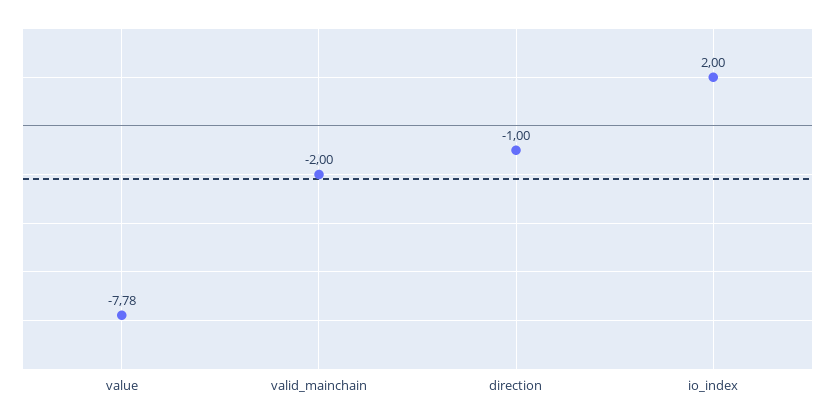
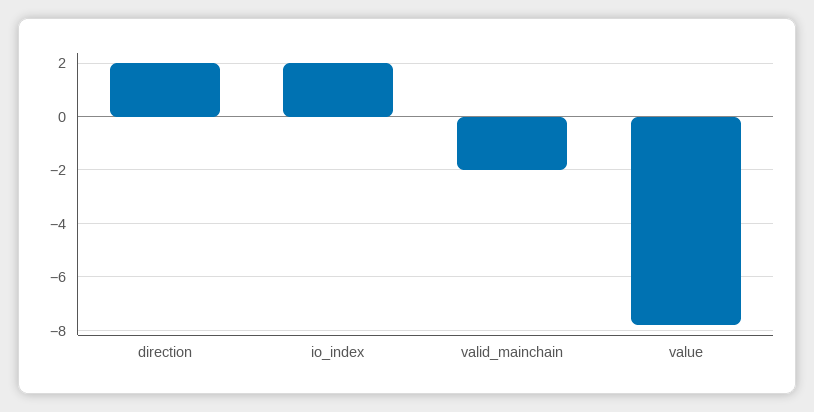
direction: -1 -> 2

